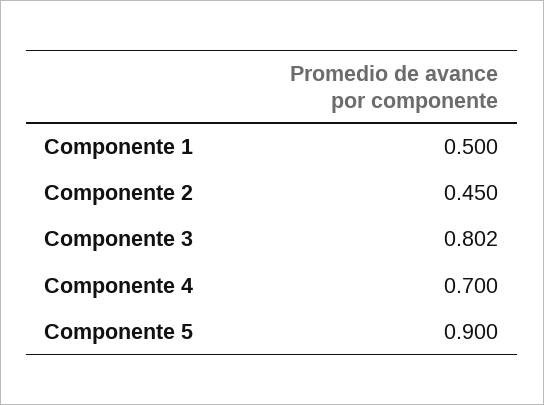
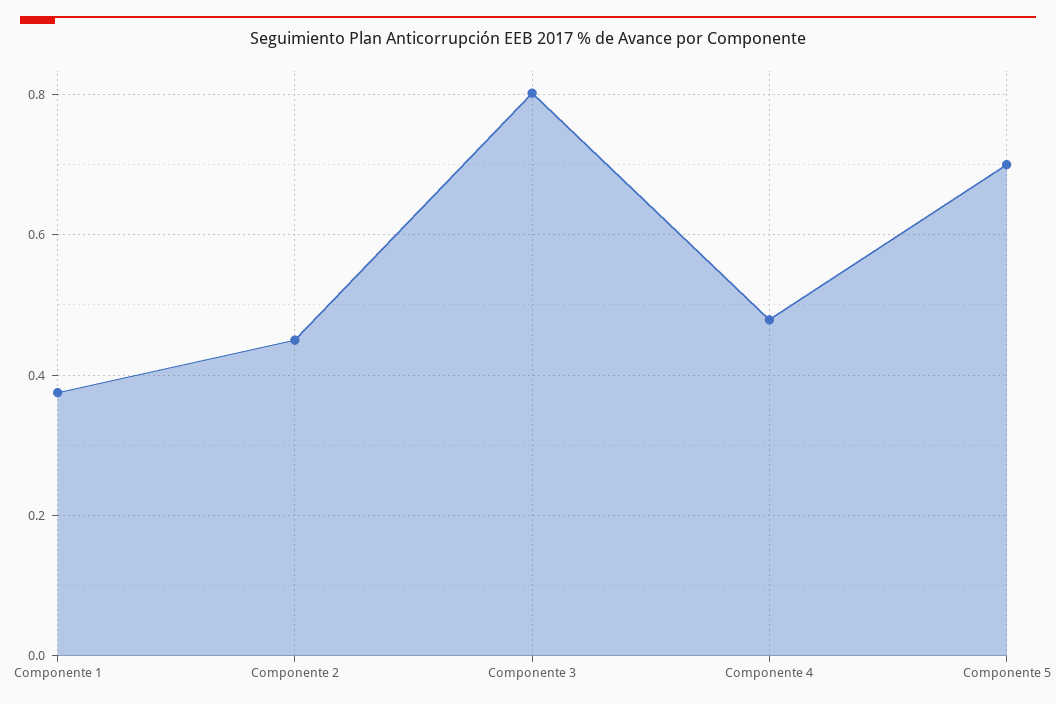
Componente 1: 0.5 -> 0.38
Componente 4: 0.7 -> 0.48
Componente 5: 0.9 -> 0.7

